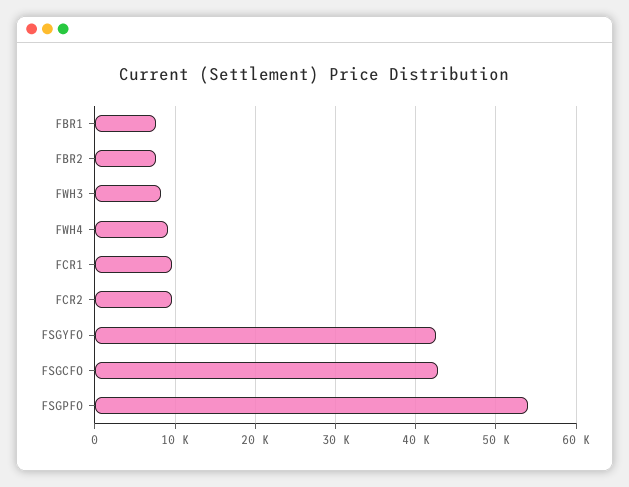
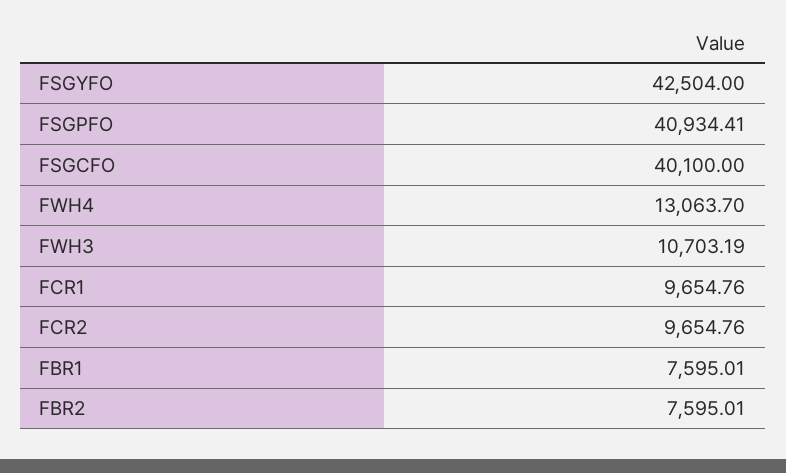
FWH3: 8000 -> 10703.19
FWH4: 9000 -> 13063.7
FSGCFO: 43000 -> 40100
FSGPFO: 54000 -> 40934.41

